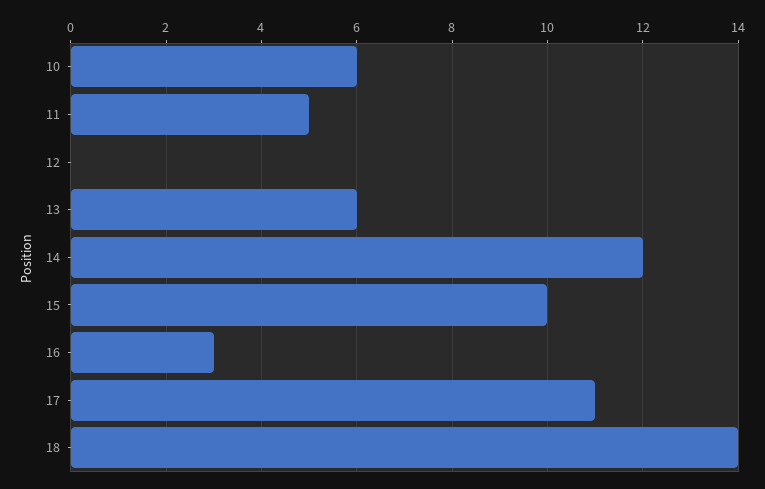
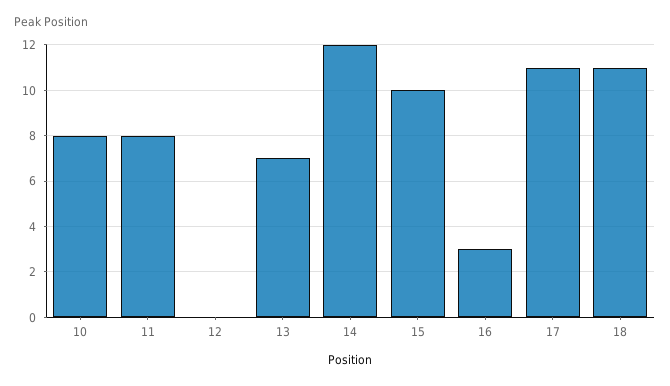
10: 6 -> 8
11: 5 -> 8
13: 6 -> 7
18: 14 -> 11

